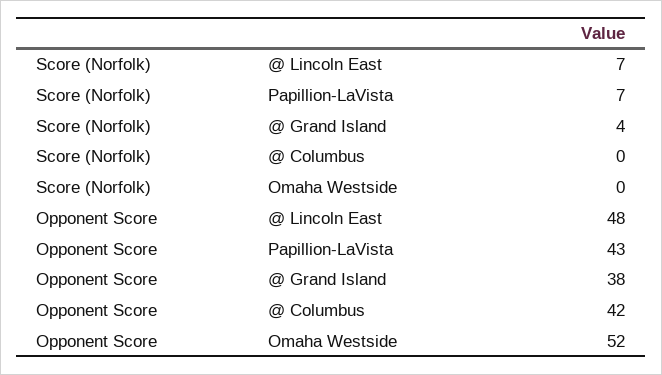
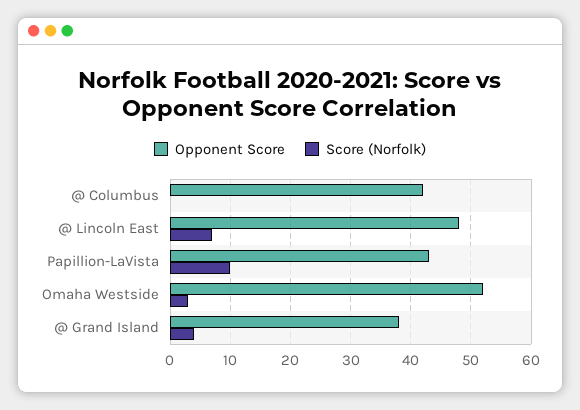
Score (Norfolk), Papillion-LaVista: 7 -> 10
Score (Norfolk), Omaha Westside: 0 -> 3

